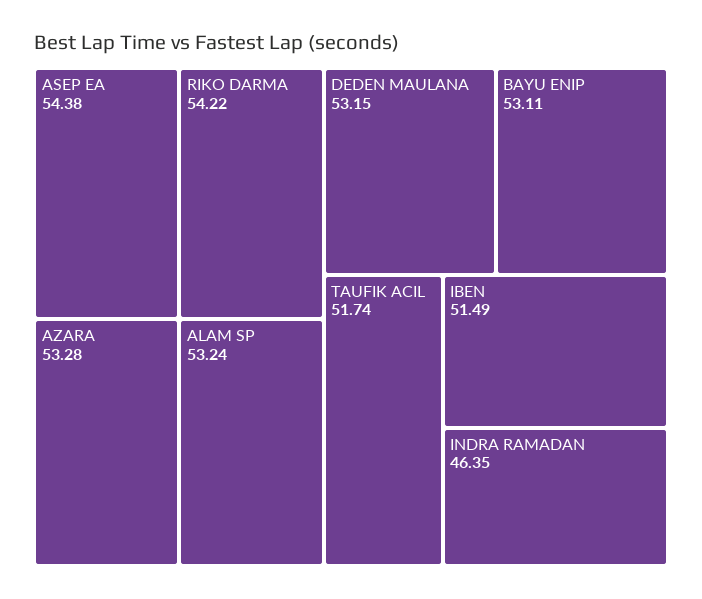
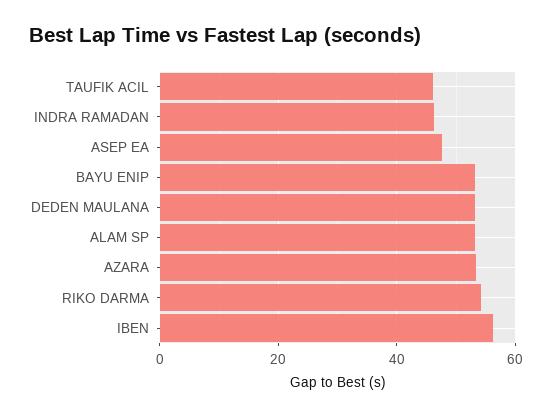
ASEP EA: 54.38 -> 48
TAUFIK ACIL: 51.74 -> 46
IBEN: 51.49 -> 56

